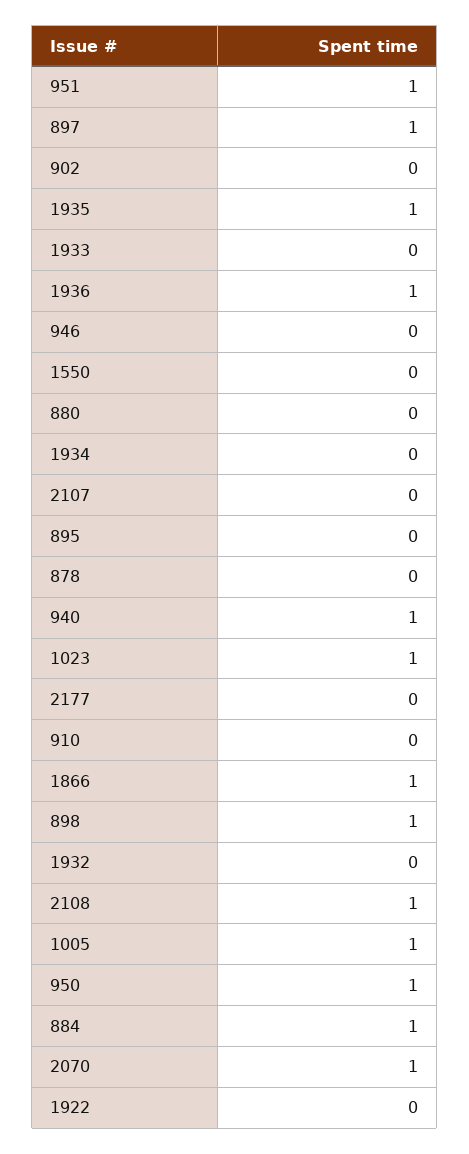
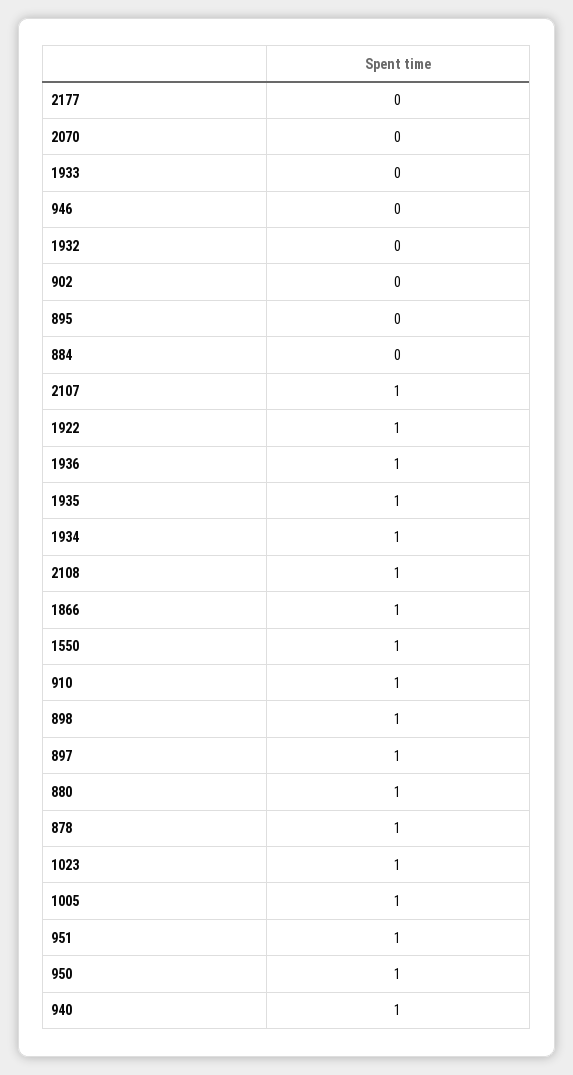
1550: 0 -> 1
880: 0 -> 1
1934: 0 -> 1
2107: 0 -> 1
878: 0 -> 1
910: 0 -> 1
884: 1 -> 0
2070: 1 -> 0
1922: 0 -> 1

